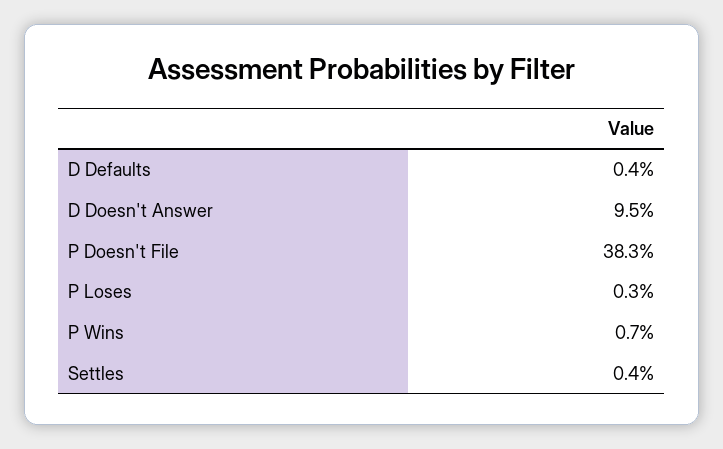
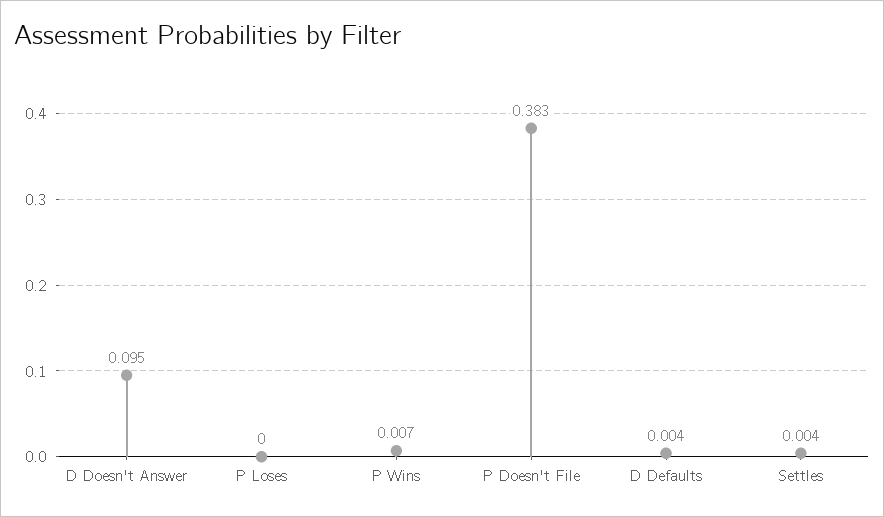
P Loses: 0.003 -> 0

